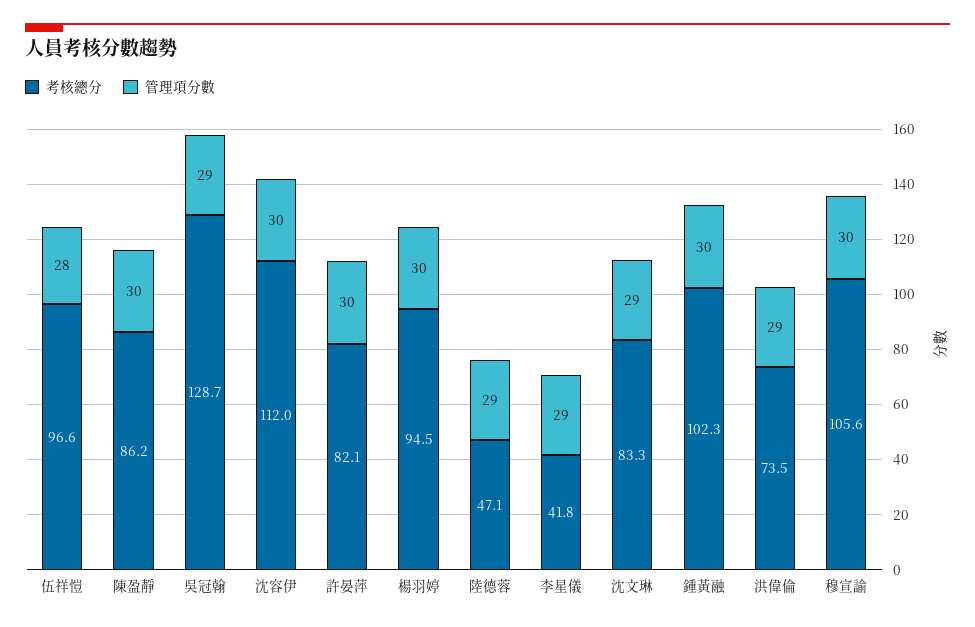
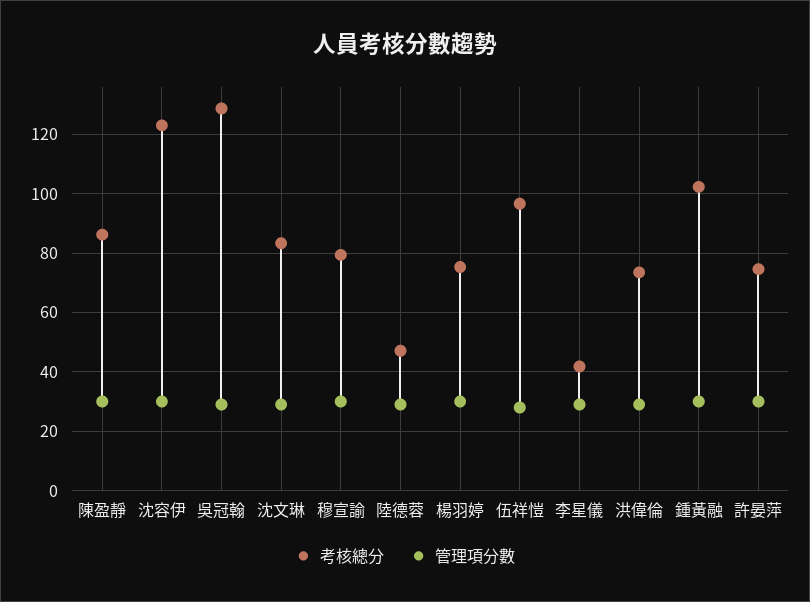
考核總分, 沈容伊: 112 -> 122.5
考核總分, 許晏萍: 82.1 -> 75
考核總分, 楊羽婷: 94.5 -> 75
考核總分, 穆宣諭: 105.6 -> 80

